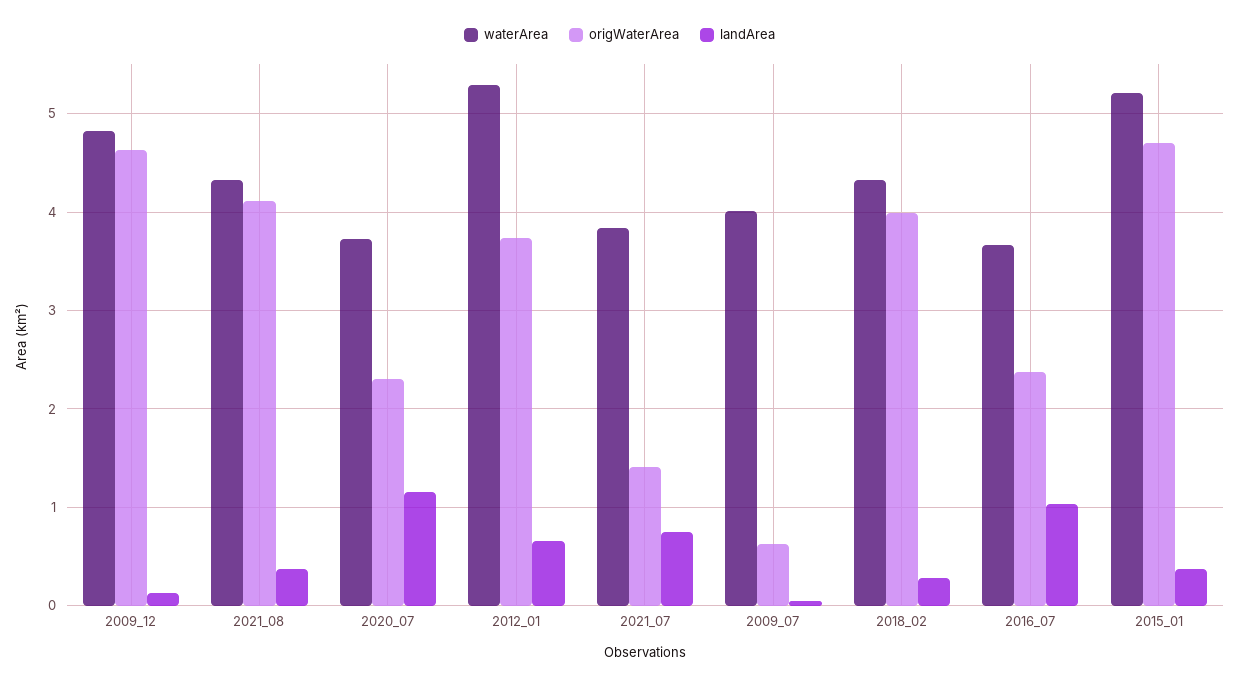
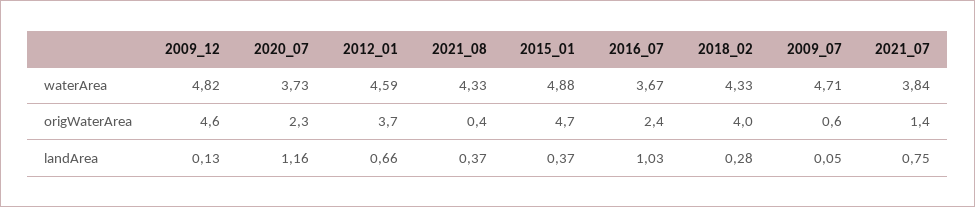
origWaterArea, 2021_08: 4.1 -> 0.4
waterArea, 2012_01: 5.3 -> 4.59
waterArea, 2009_07: 4 -> 4.71
waterArea, 2015_01: 5.2 -> 4.88

